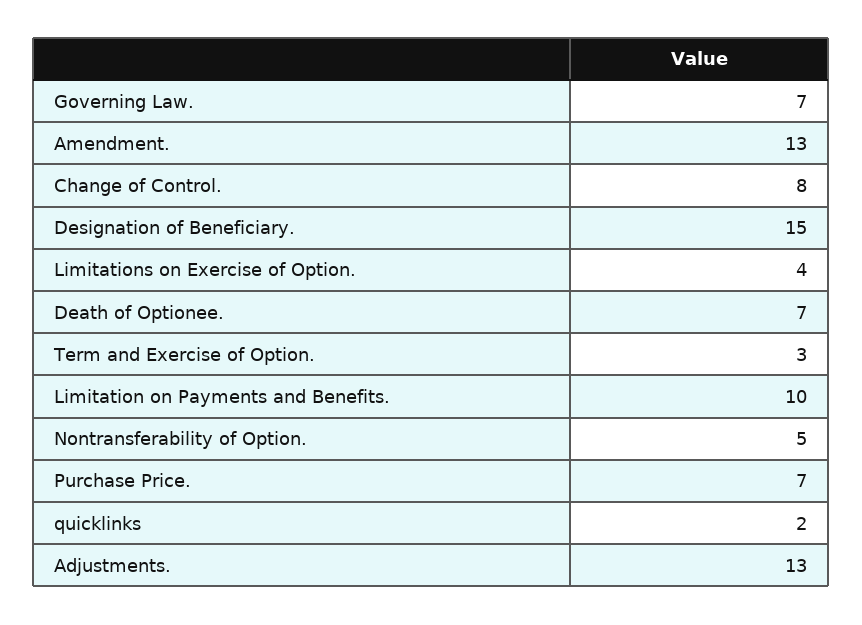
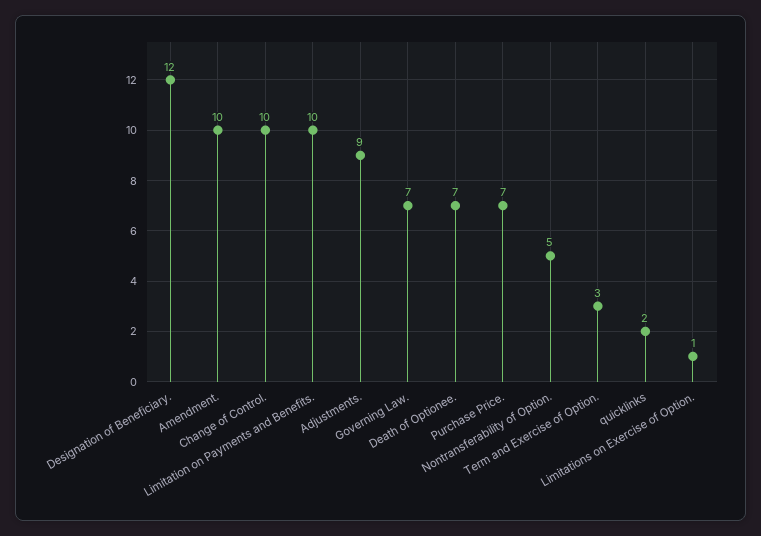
Amendment.: 13 -> 10
Change of Control.: 8 -> 10
Designation of Beneficiary.: 15 -> 12
Limitations on Exercise of Option.: 4 -> 1
Adjustments.: 13 -> 9

